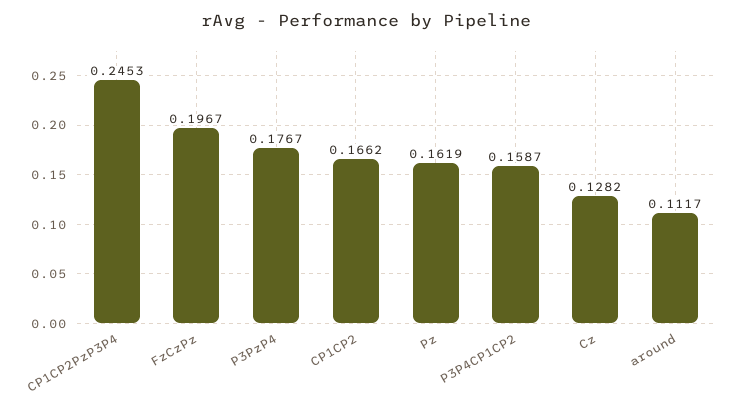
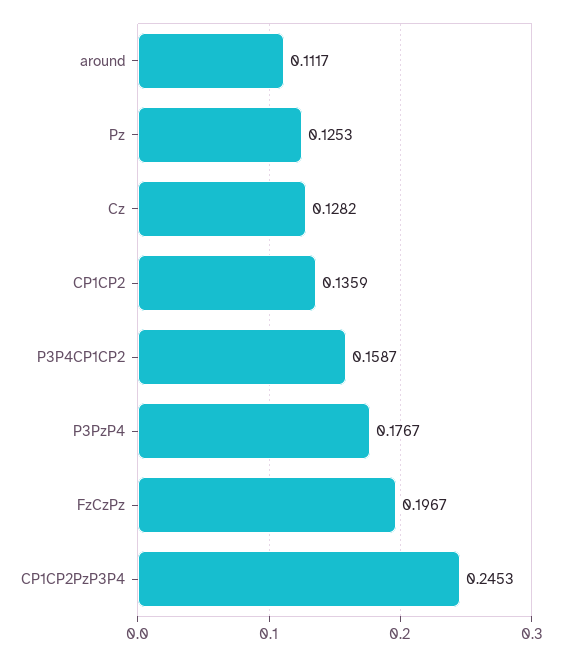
CP1CP2: 0.1662 -> 0.1359
Pz: 0.1619 -> 0.1253

